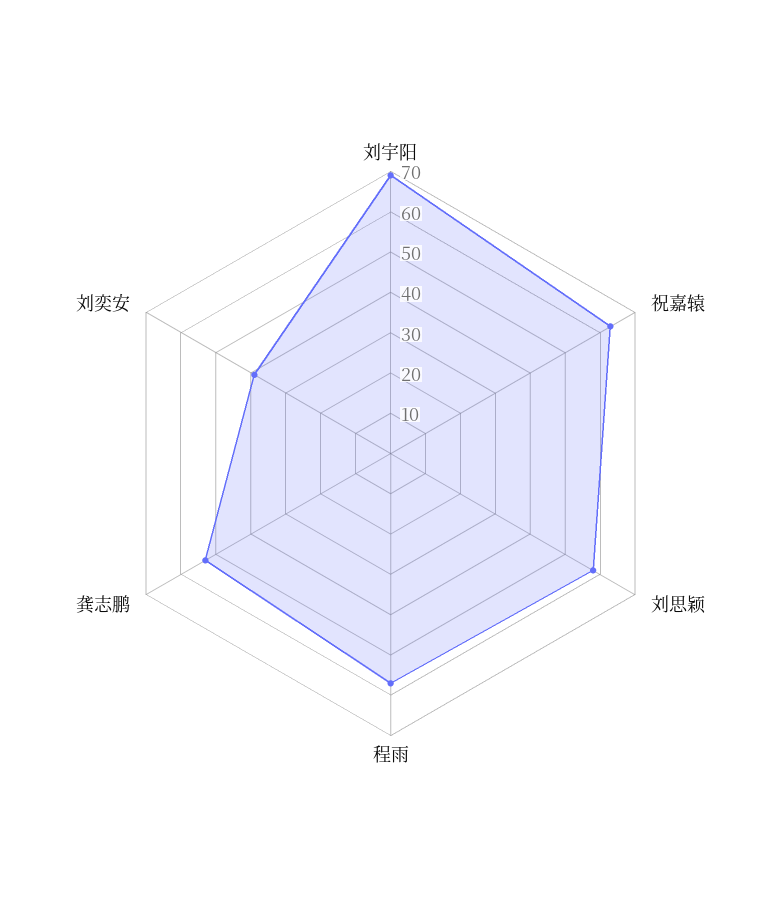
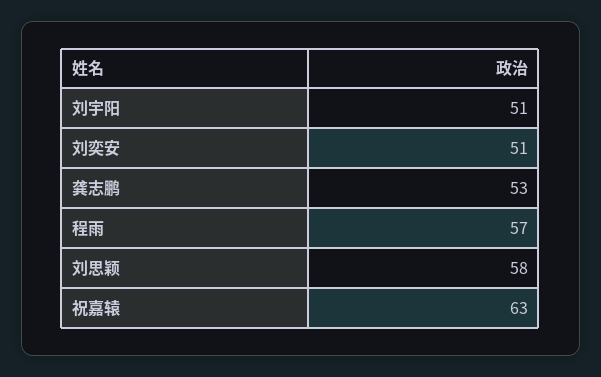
刘宇阳: 70 -> 51
刘奕安: 40 -> 51

